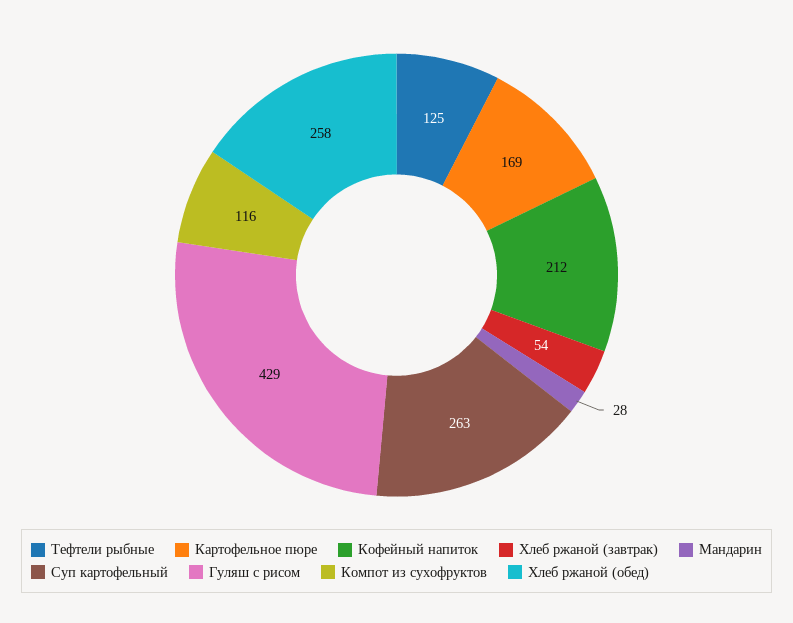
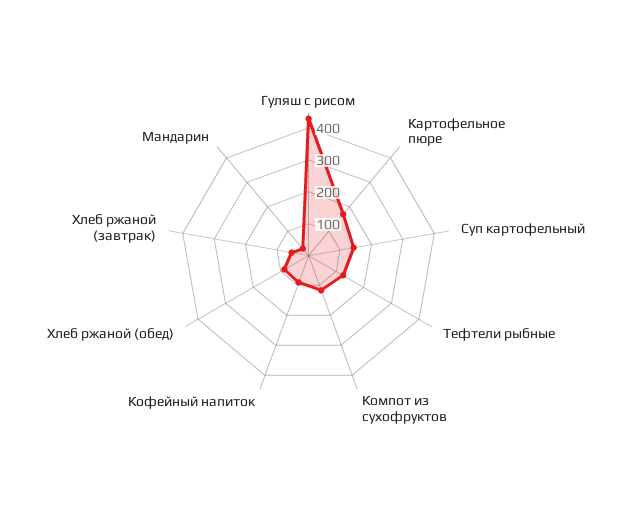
Кофейный напиток: 212 -> 100
Суп картофельный: 263 -> 150
Хлеб ржаной (обед): 258 -> 100

